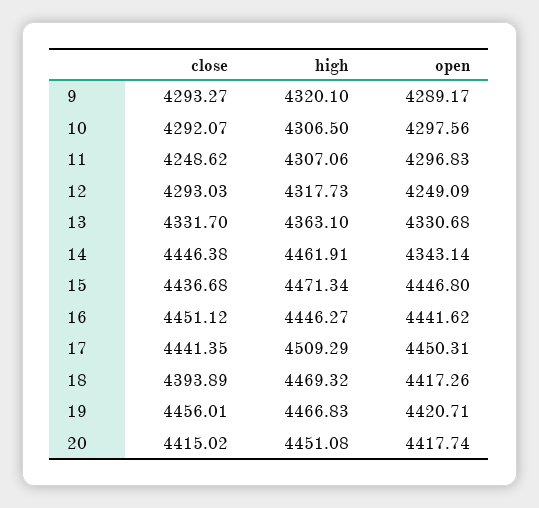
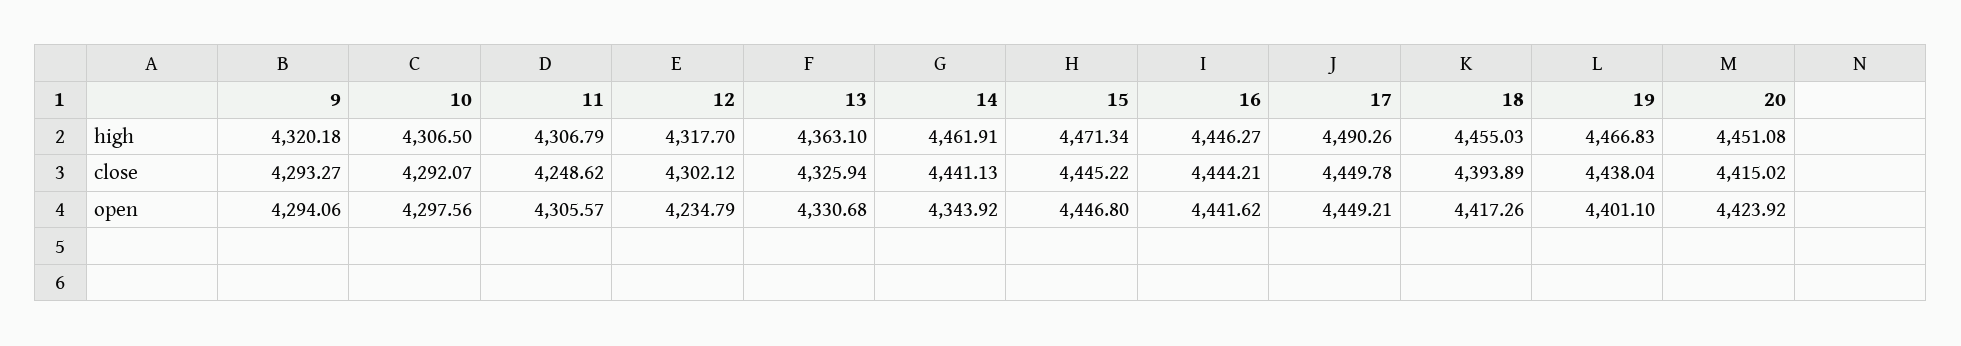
high, 9: 4320.1 -> 4320.18
open, 9: 4289.17 -> 4294.06
high, 11: 4307.06 -> 4306.79
open, 11: 4296.83 -> 4305.57
close, 12: 4293.03 -> 4302.12
high, 12: 4317.73 -> 4317.7
open, 12: 4249.09 -> 4234.79
close, 13: 4331.7 -> 4325.94
close, 14: 4446.38 -> 4441.13
open, 14: 4343.14 -> 4343.92
close, 15: 4436.68 -> 4445.22
close, 16: 4451.12 -> 4444.21
close, 17: 4441.35 -> 4449.78
high, 17: 4509.29 -> 4490.26
open, 17: 4450.31 -> 4449.21
high, 18: 4469.32 -> 4455.03
close, 19: 4456.01 -> 4438.04
open, 19: 4420.71 -> 4401.1
open, 20: 4417.74 -> 4423.92

